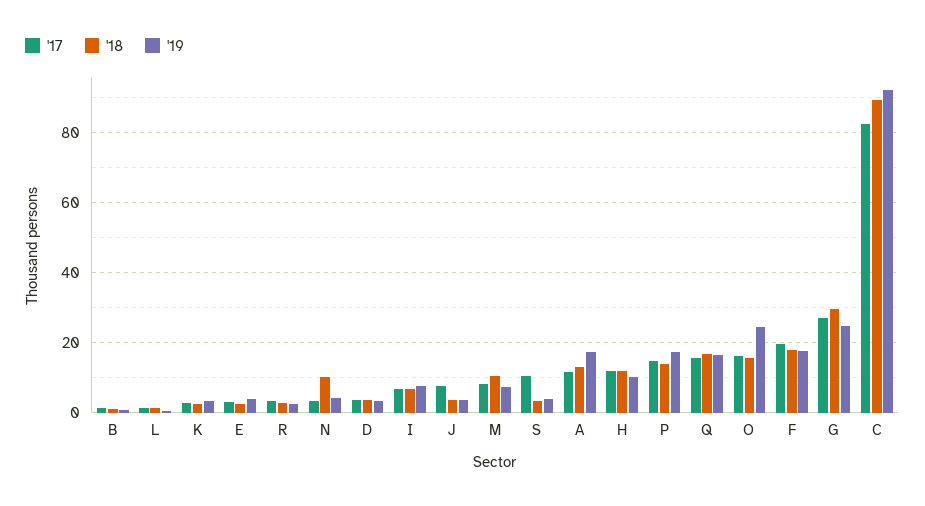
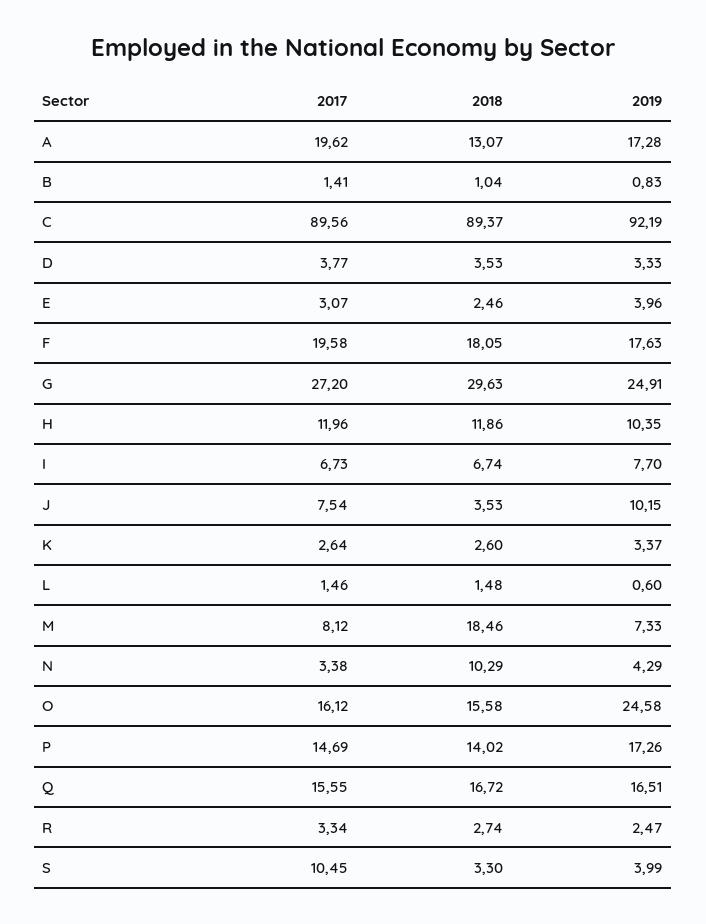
'19, J: 4 -> 10.15
'18, M: 10 -> 18.46
'17, A: 12 -> 19.62
'17, C: 82 -> 89.56

